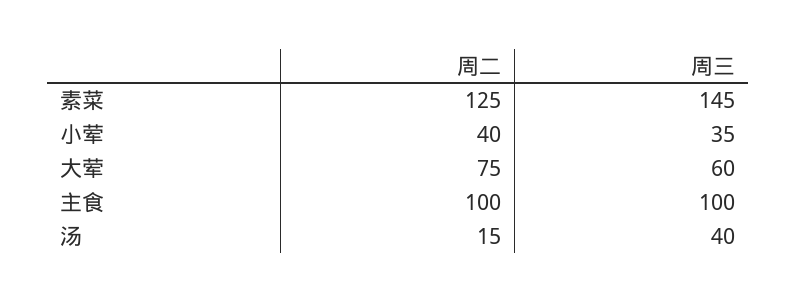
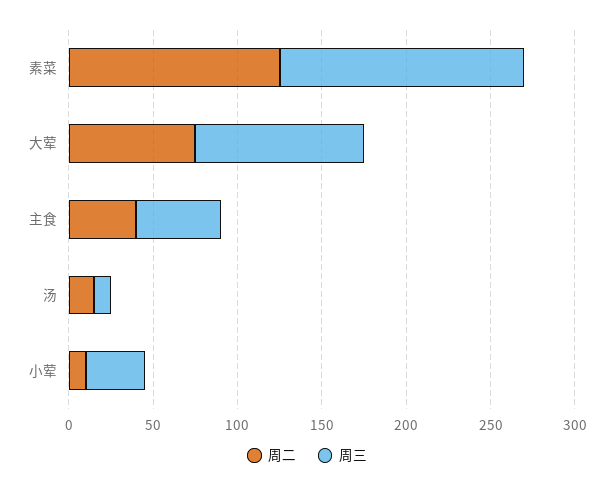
周二, 小荤: 40 -> 10
周三, 大荤: 60 -> 100
周二, 主食: 100 -> 40
周三, 主食: 100 -> 50
周三, 汤: 40 -> 10

